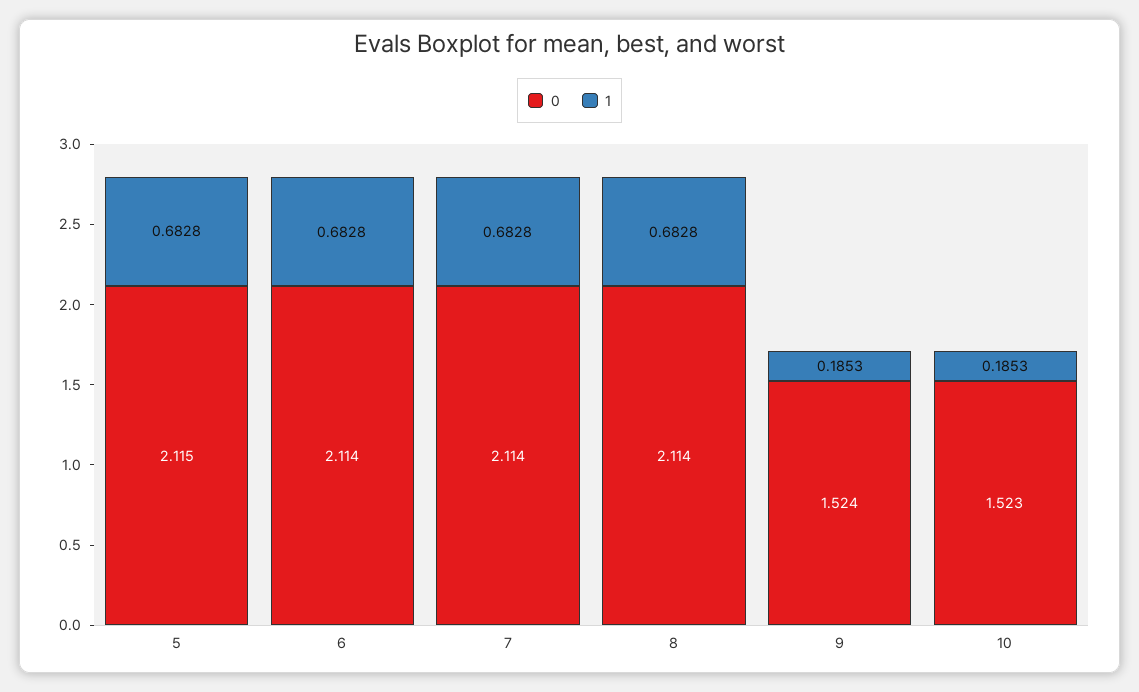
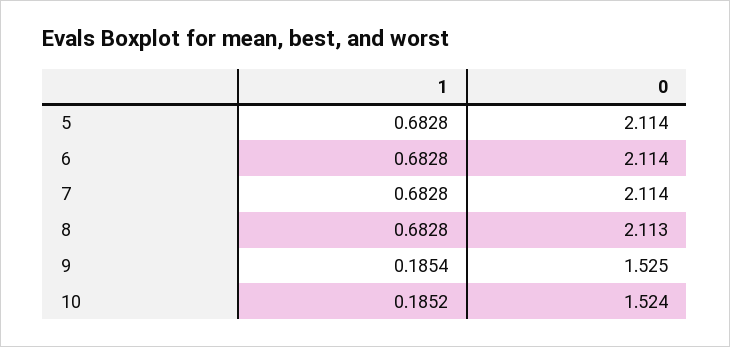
0, 5: 2.115 -> 2.114
0, 8: 2.114 -> 2.113
0, 9: 1.524 -> 1.525
1, 9: 0.1853 -> 0.1854
0, 10: 1.523 -> 1.524
1, 10: 0.1853 -> 0.1852

